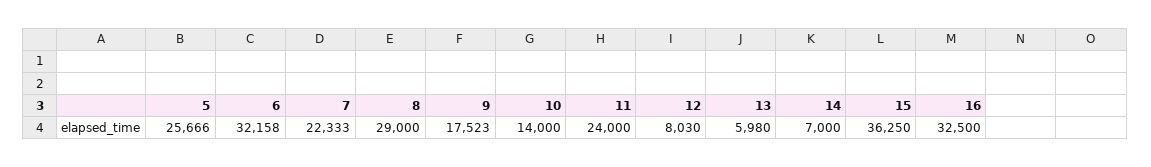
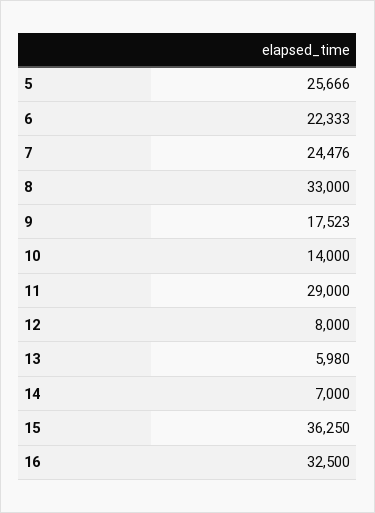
6: 32158 -> 22333
7: 22333 -> 24476
8: 29000 -> 33000
11: 24000 -> 29000
12: 8030 -> 8000

